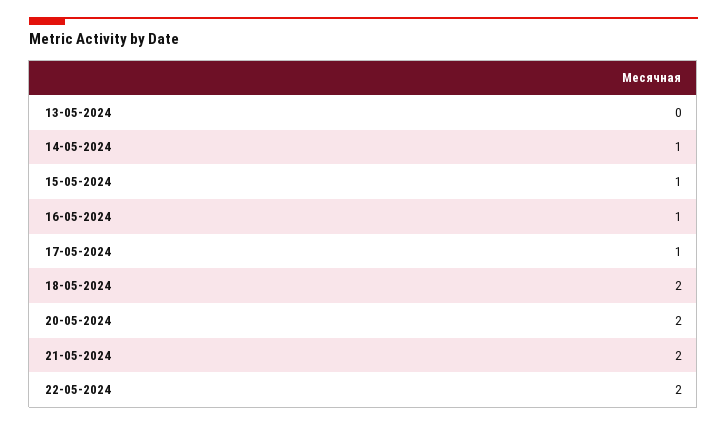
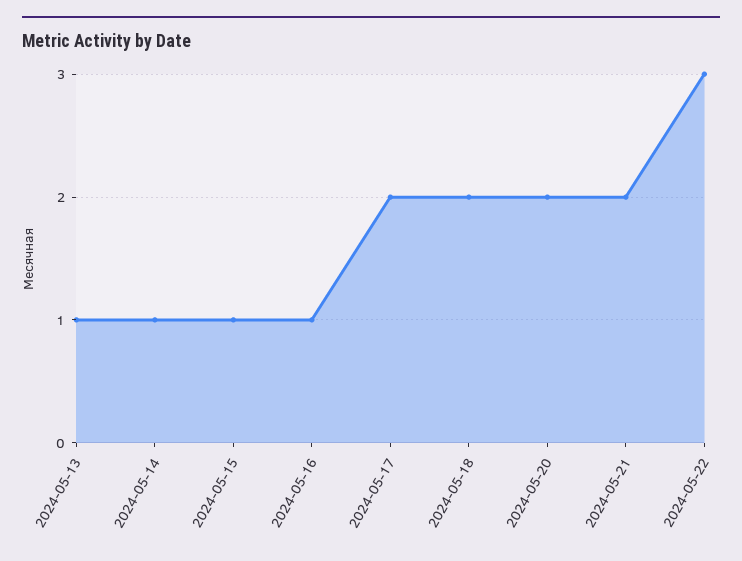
13-05-2024: 0 -> 1
17-05-2024: 1 -> 2
22-05-2024: 2 -> 3

